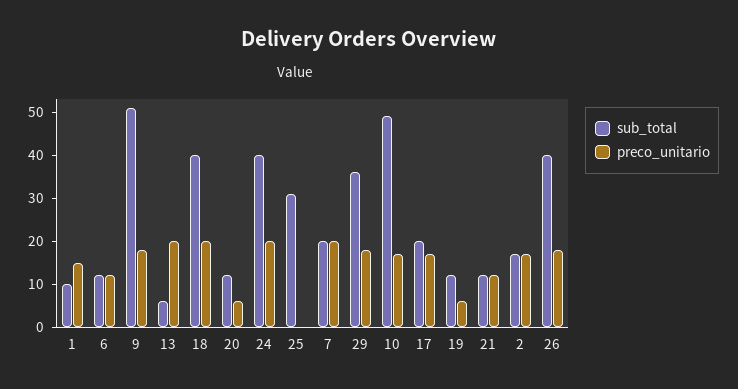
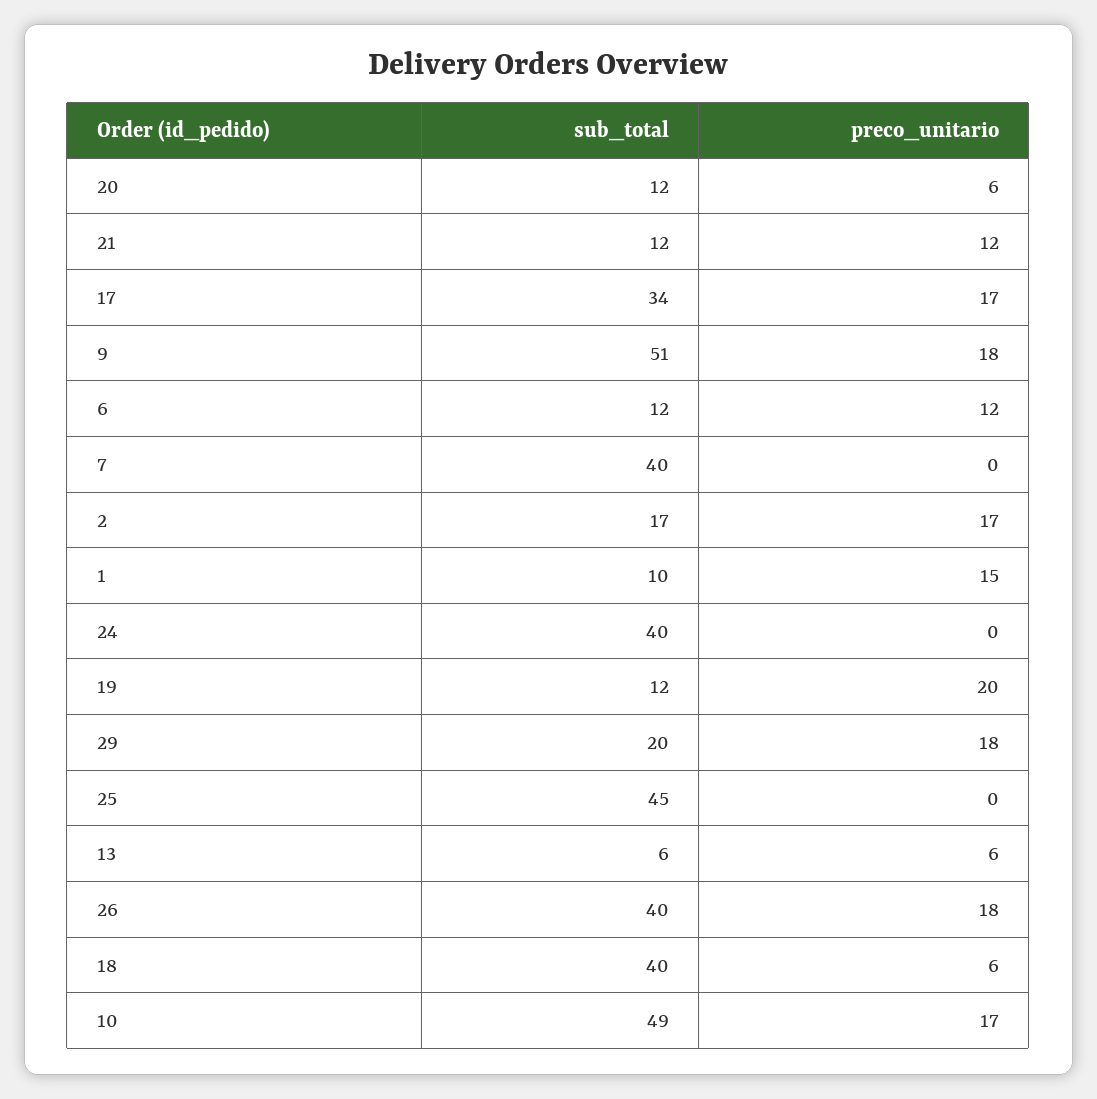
preco_unitario, 13: 20 -> 6
preco_unitario, 18: 20 -> 6
preco_unitario, 24: 20 -> 0
sub_total, 25: 30 -> 45
sub_total, 7: 20 -> 40
preco_unitario, 7: 20 -> 0
sub_total, 29: 35 -> 20
sub_total, 17: 20 -> 34
preco_unitario, 19: 5 -> 20

